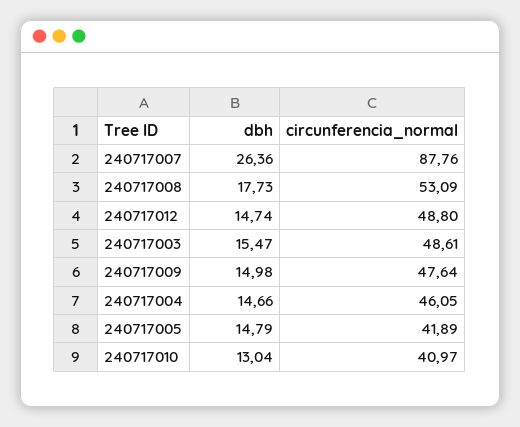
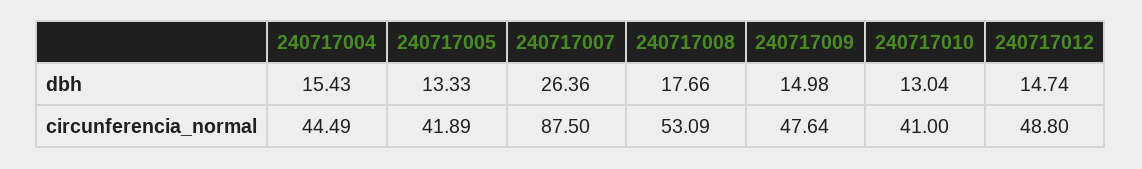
circunferencia_normal, 240717007: 87.76 -> 87.5
dbh, 240717008: 17.73 -> 17.66
dbh, 240717003: 15.47 -> none
circunferencia_normal, 240717003: 48.61 -> none
dbh, 240717004: 14.66 -> 15.43
circunferencia_normal, 240717004: 46.05 -> 44.49
dbh, 240717005: 14.79 -> 13.33
circunferencia_normal, 240717010: 40.97 -> 41

